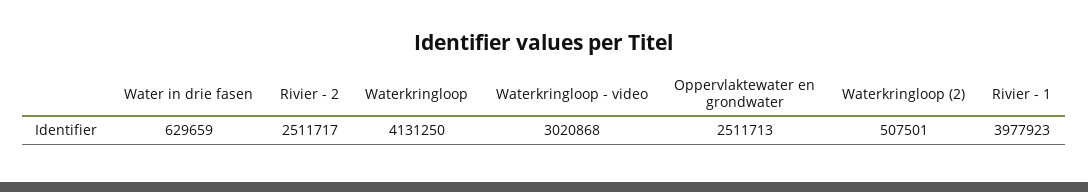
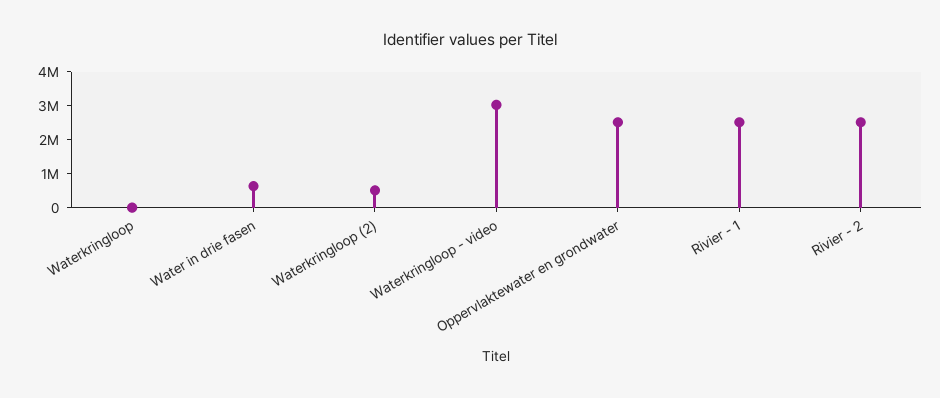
Waterkringloop: 4131250 -> 0
Rivier - 1: 3977923 -> 2500000

